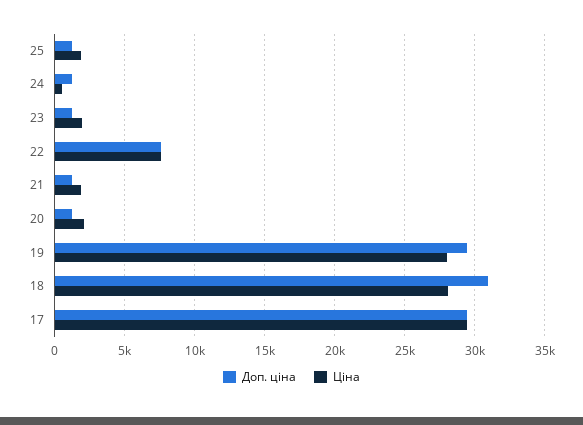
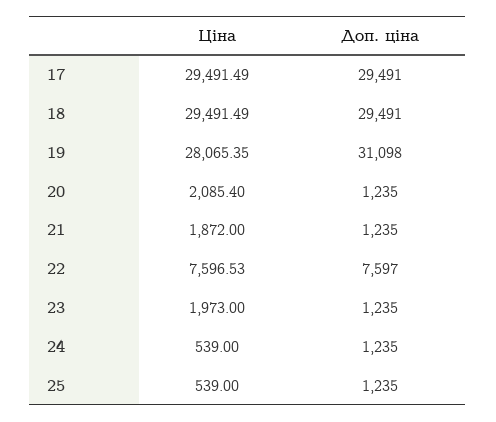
Ціна, 25: 2000 -> 539
Доп. ціна, 19: 29500 -> 31098
Доп. ціна, 18: 31000 -> 29491
Ціна, 18: 28000 -> 29491.49

